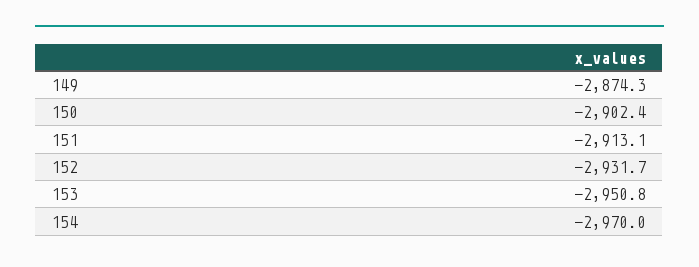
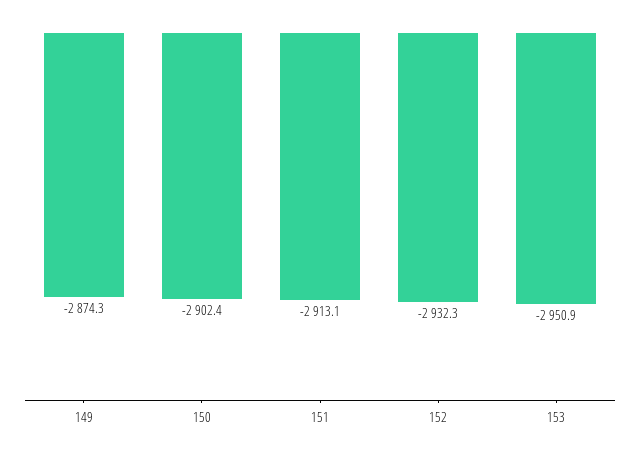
152: -2931.7 -> -2932.3
153: -2950.8 -> -2950.9
154: -2970 -> none

